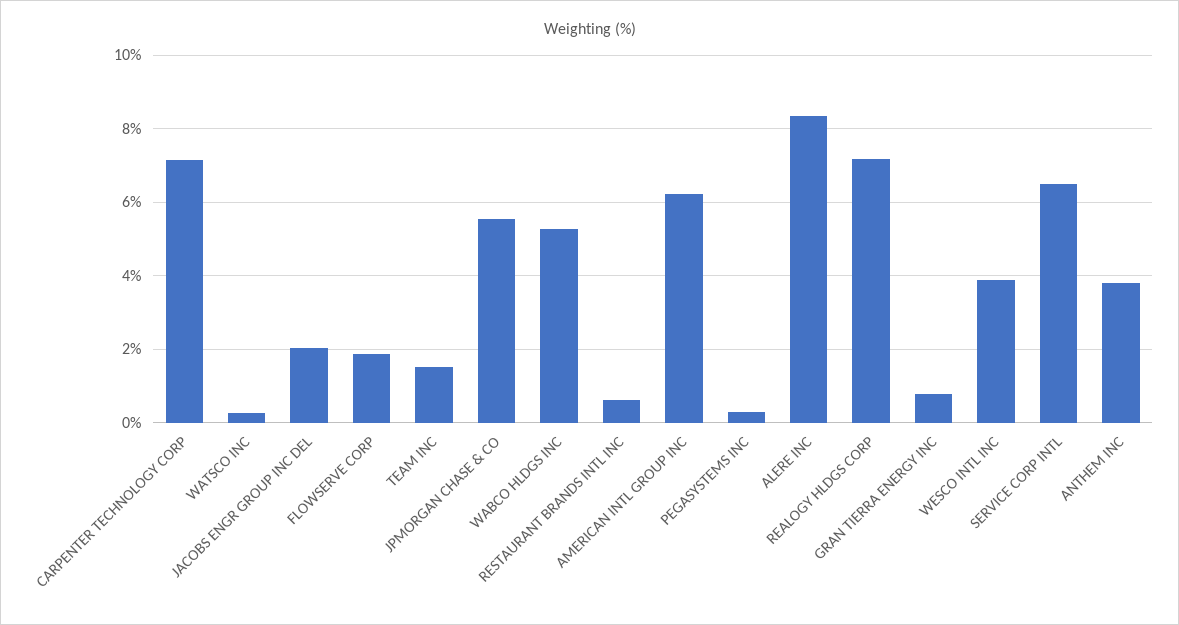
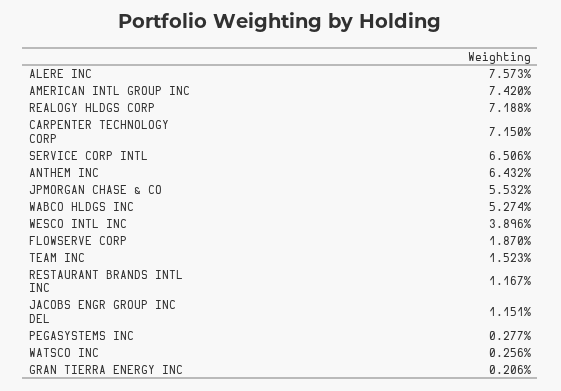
JACOBS ENGR GROUP INC DEL: 2 -> 1.151
RESTAURANT BRANDS INTL INC: 0.6 -> 1.167
AMERICAN INTL GROUP INC: 6.2 -> 7.42
ALERE INC: 8.4 -> 7.573
GRAN TIERRA ENERGY INC: 0.8 -> 0.206
ANTHEM INC: 3.8 -> 6.432

